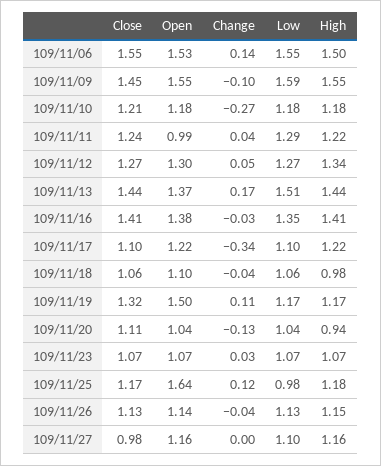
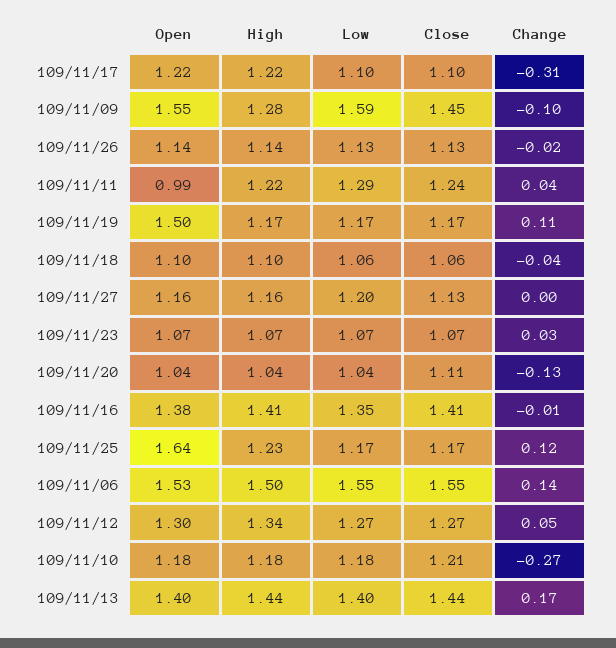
High, 109/11/09: 1.55 -> 1.28
Open, 109/11/13: 1.37 -> 1.4
Low, 109/11/13: 1.51 -> 1.4
Change, 109/11/16: -0.03 -> -0.01
Change, 109/11/17: -0.34 -> -0.31
High, 109/11/18: 0.98 -> 1.1
Close, 109/11/19: 1.32 -> 1.17
High, 109/11/20: 0.94 -> 1.04
Low, 109/11/25: 0.98 -> 1.17
High, 109/11/25: 1.18 -> 1.23
Change, 109/11/26: -0.04 -> -0.02
High, 109/11/26: 1.15 -> 1.14
Close, 109/11/27: 0.98 -> 1.13
Low, 109/11/27: 1.1 -> 1.2

